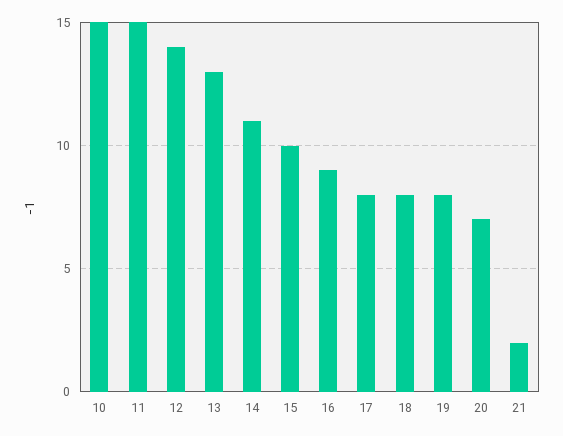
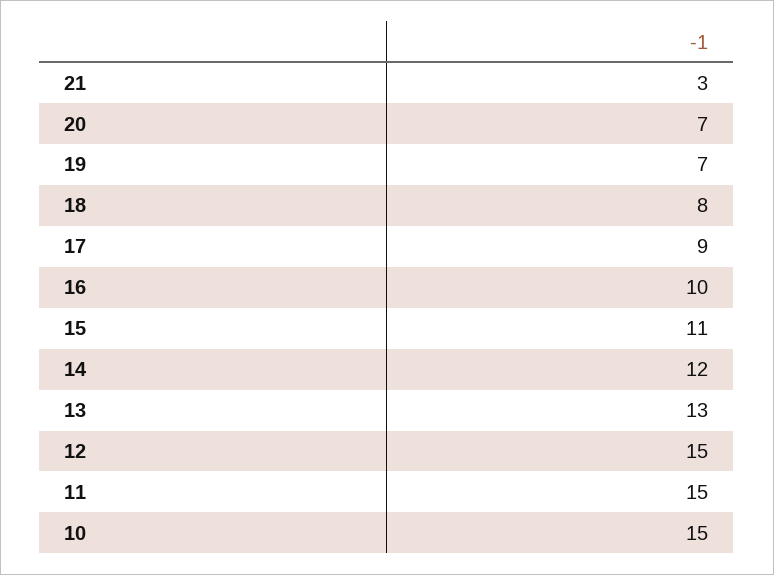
12: 14 -> 15
14: 11 -> 12
15: 10 -> 11
16: 9 -> 10
17: 8 -> 9
19: 8 -> 7
21: 2 -> 3

